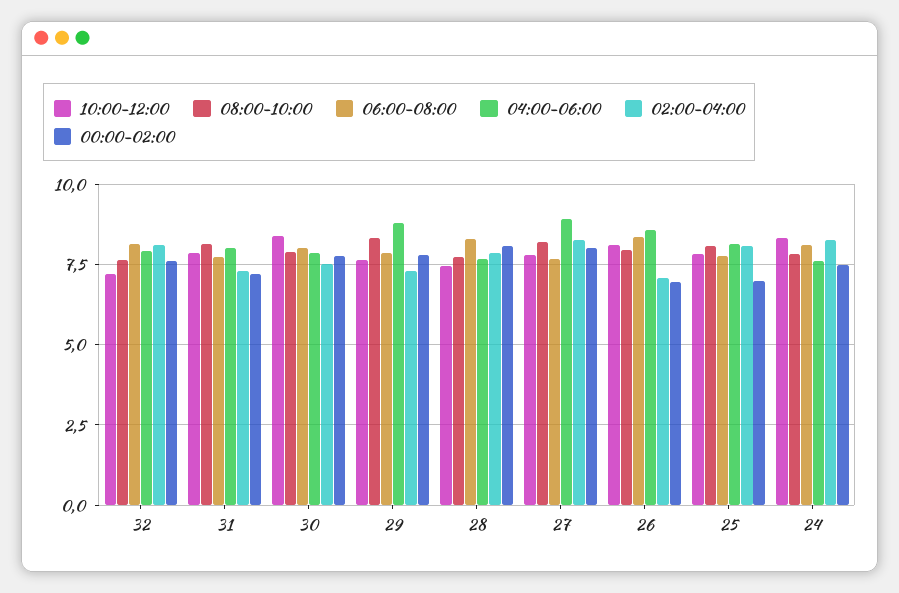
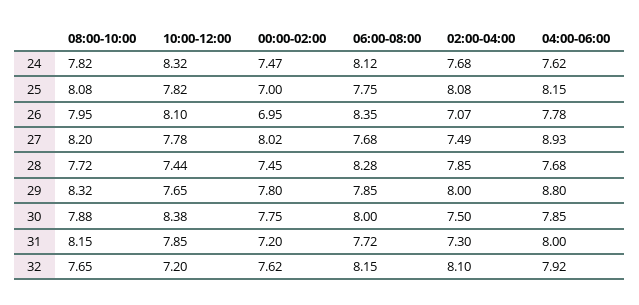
02:00-04:00, 29: 7.25 -> 8
00:00-02:00, 28: 8 -> 7.45
02:00-04:00, 27: 8.25 -> 7.49
04:00-06:00, 26: 8.5 -> 7.78
02:00-04:00, 24: 8.25 -> 7.68

